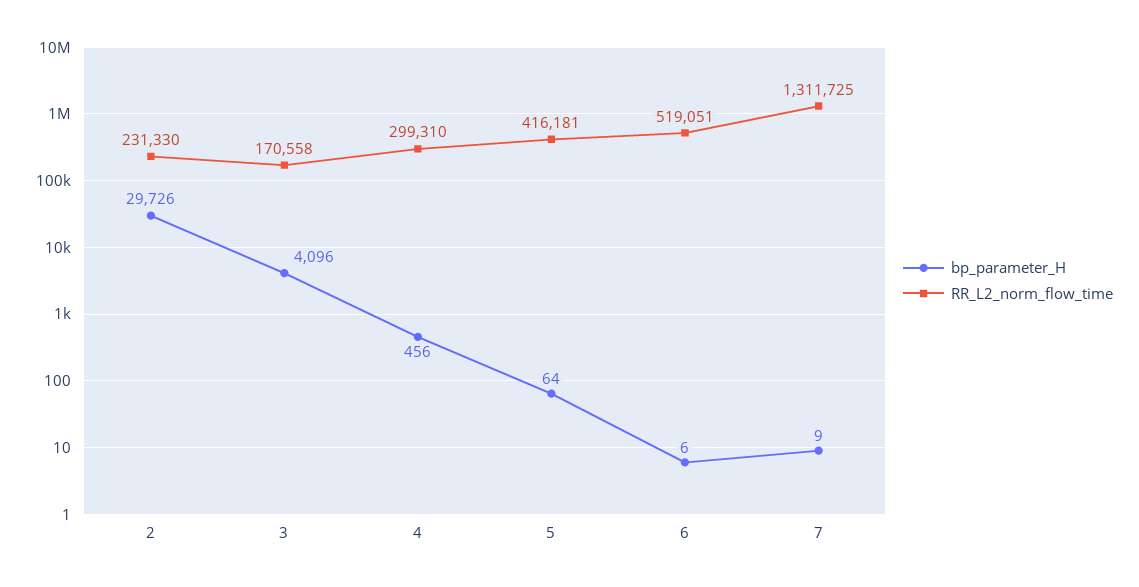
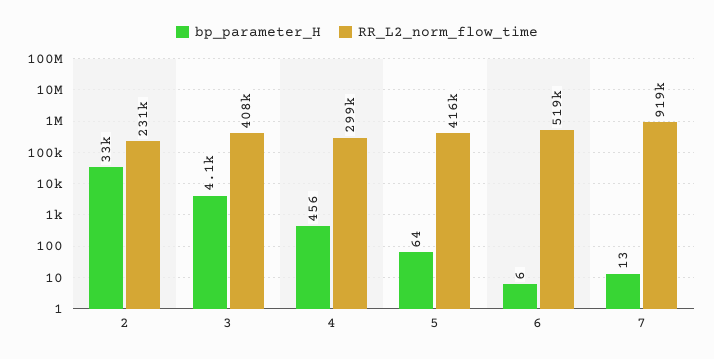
bp_parameter_H, 2: 29726 -> 33000
RR_L2_norm_flow_time, 3: 170558 -> 408000
bp_parameter_H, 7: 9 -> 13
RR_L2_norm_flow_time, 7: 1311725 -> 919000

